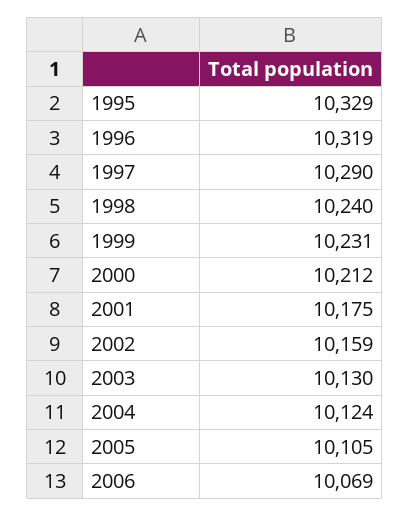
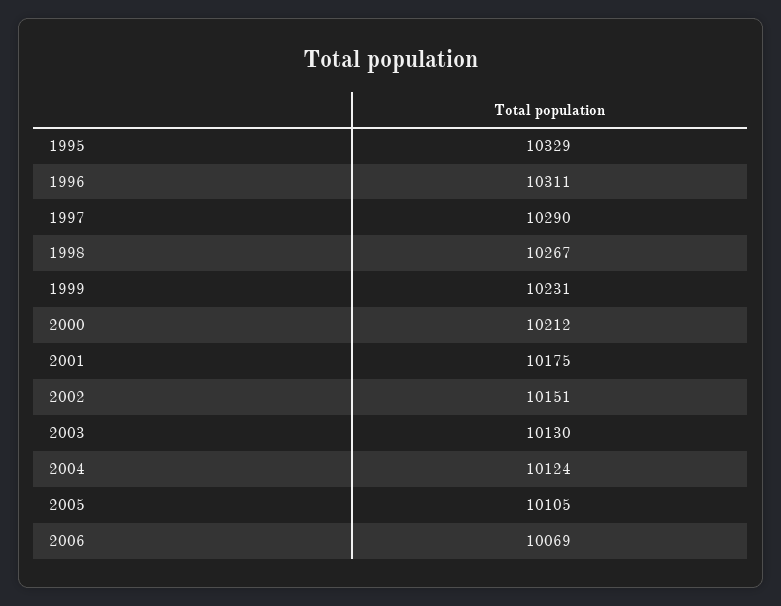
1996: 10319 -> 10311
1998: 10240 -> 10267
2002: 10159 -> 10151

